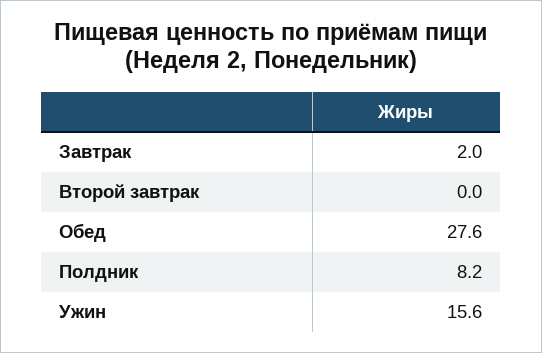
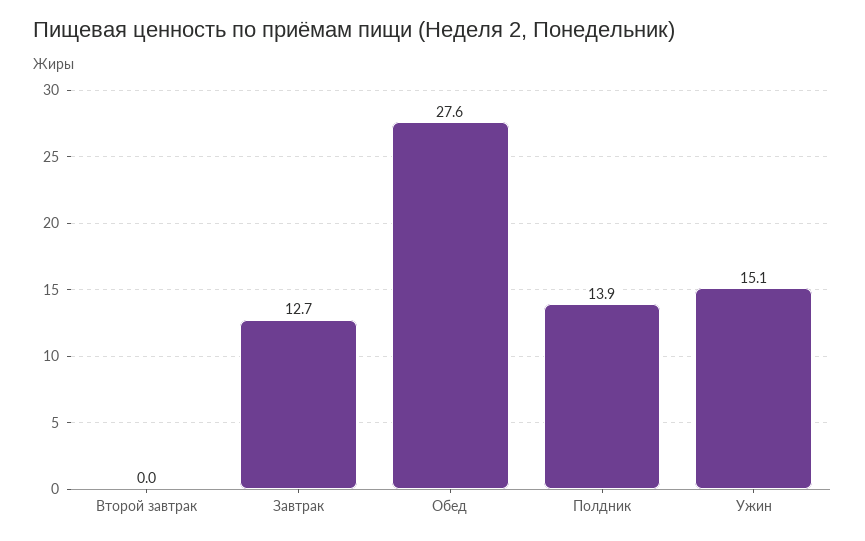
Завтрак: 2 -> 12.7
Полдник: 8.2 -> 13.9
Ужин: 15.6 -> 15.1

